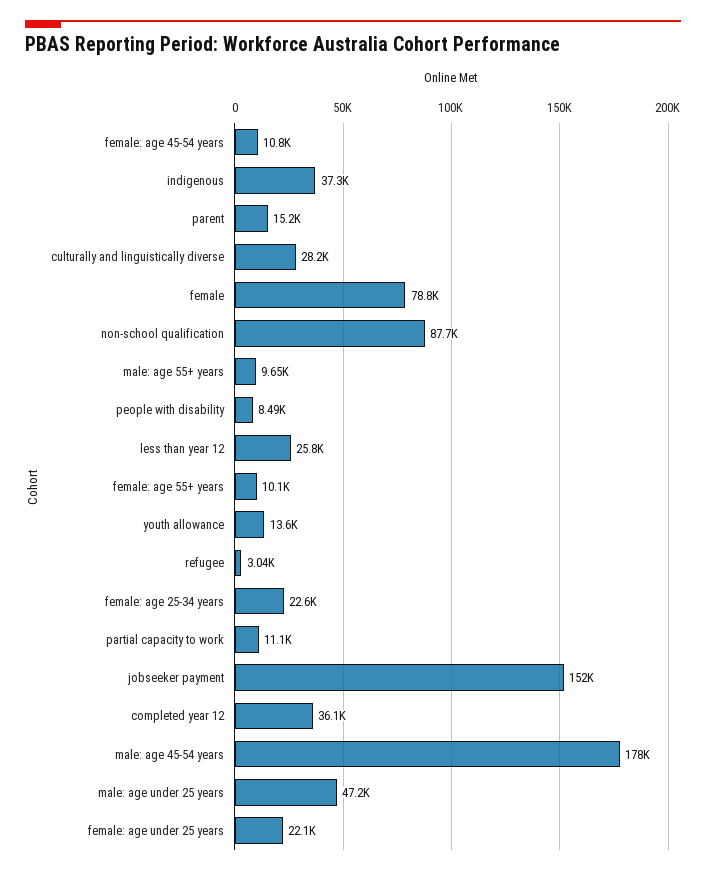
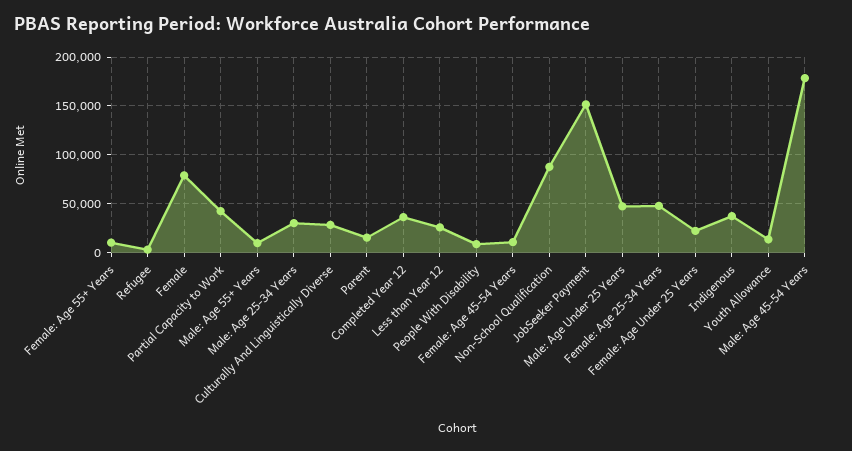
female: age 25-34 years: 22600 -> 50000
partial capacity to work: 11100 -> 40000
Male: Age 25-34 Years: none -> 30000

